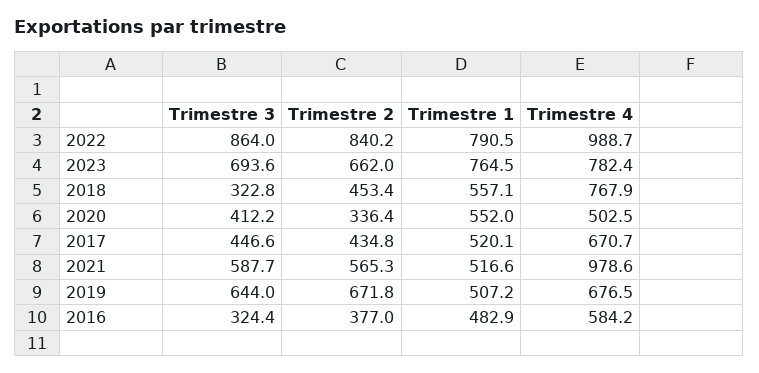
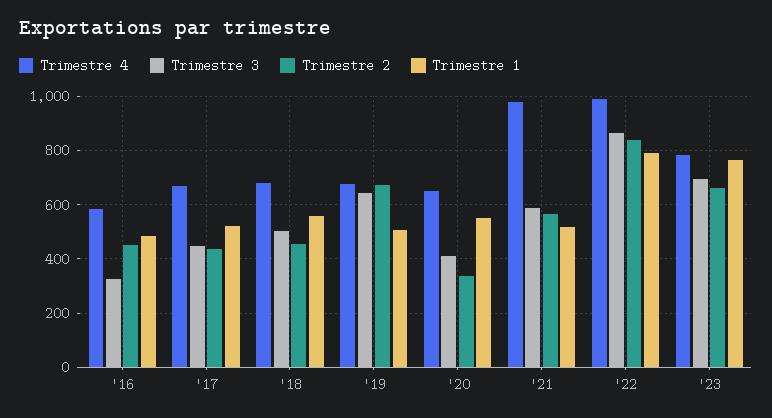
Trimestre 3, 2018: 322.8 -> 500
Trimestre 4, 2018: 767.9 -> 675
Trimestre 4, 2020: 502.5 -> 650
Trimestre 2, 2016: 377 -> 450

